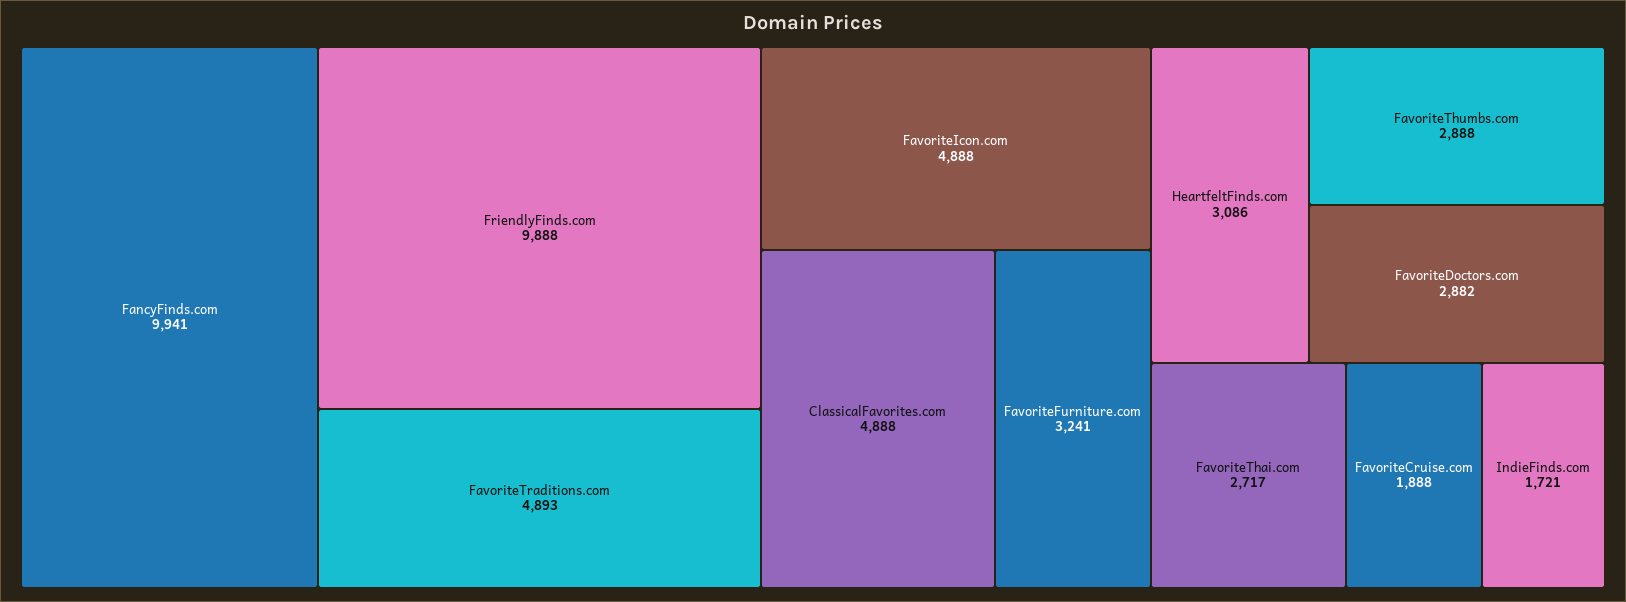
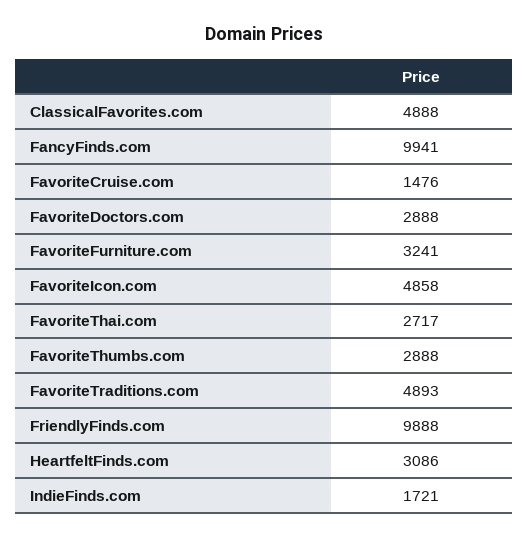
FavoriteIcon.com: 4888 -> 4858
FavoriteDoctors.com: 2882 -> 2888
FavoriteCruise.com: 1888 -> 1476

